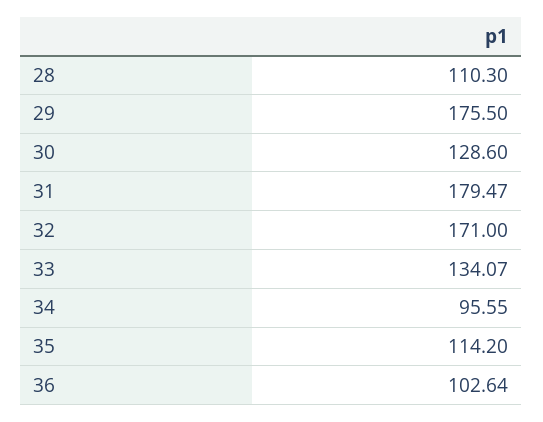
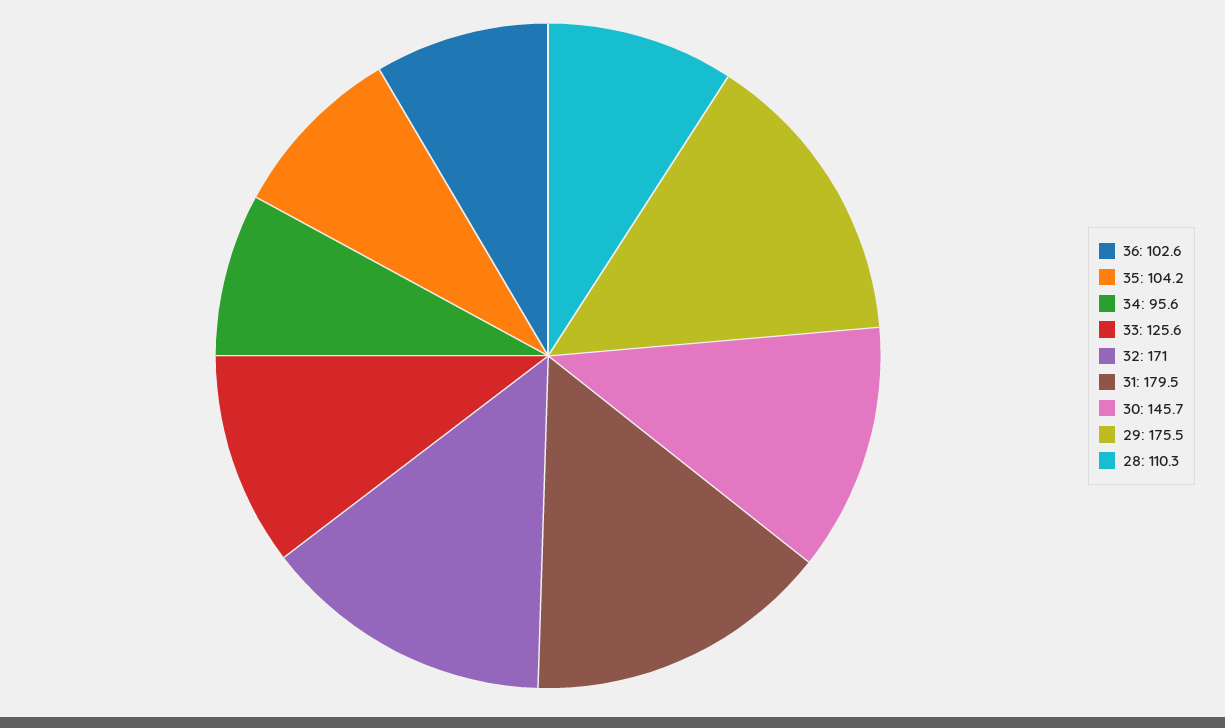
30: 128.6 -> 145.7
33: 134.07 -> 125.6
35: 114.2 -> 104.2

